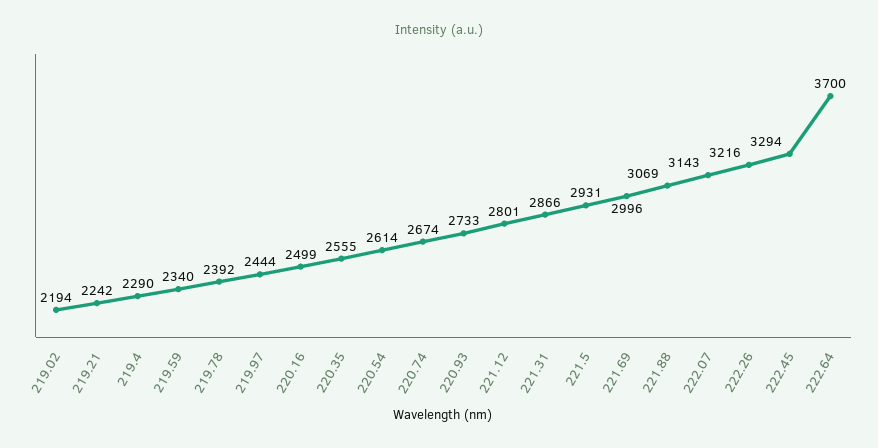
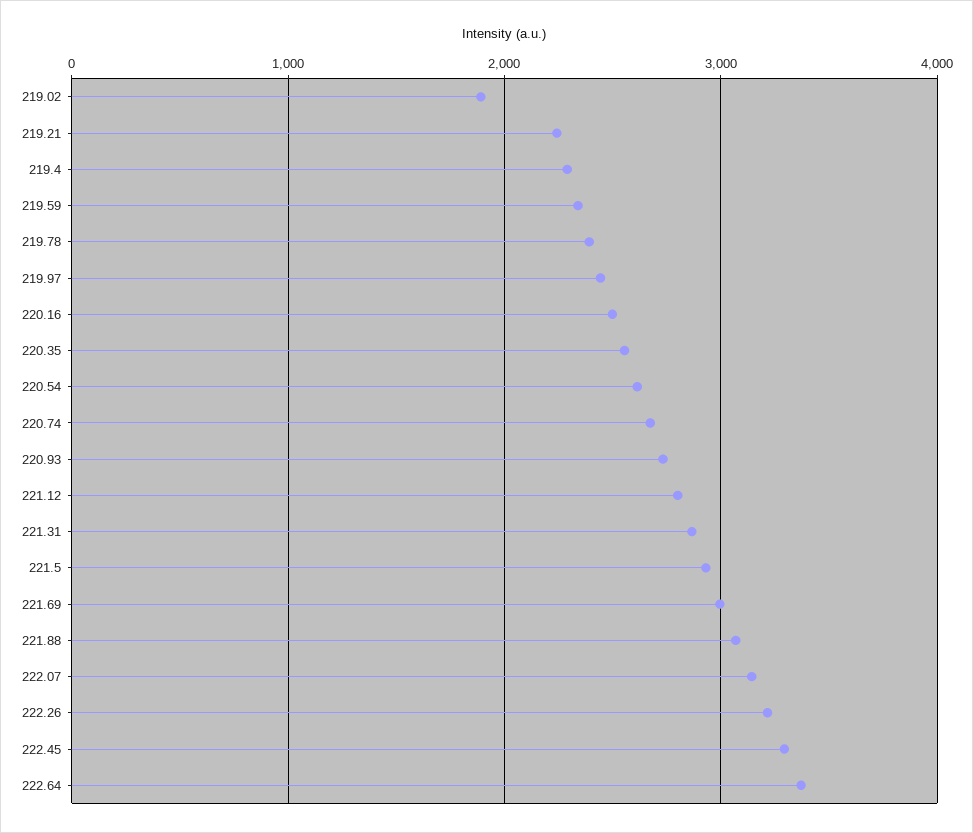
219.02: 2194 -> 1900
222.64: 3700 -> 3400

